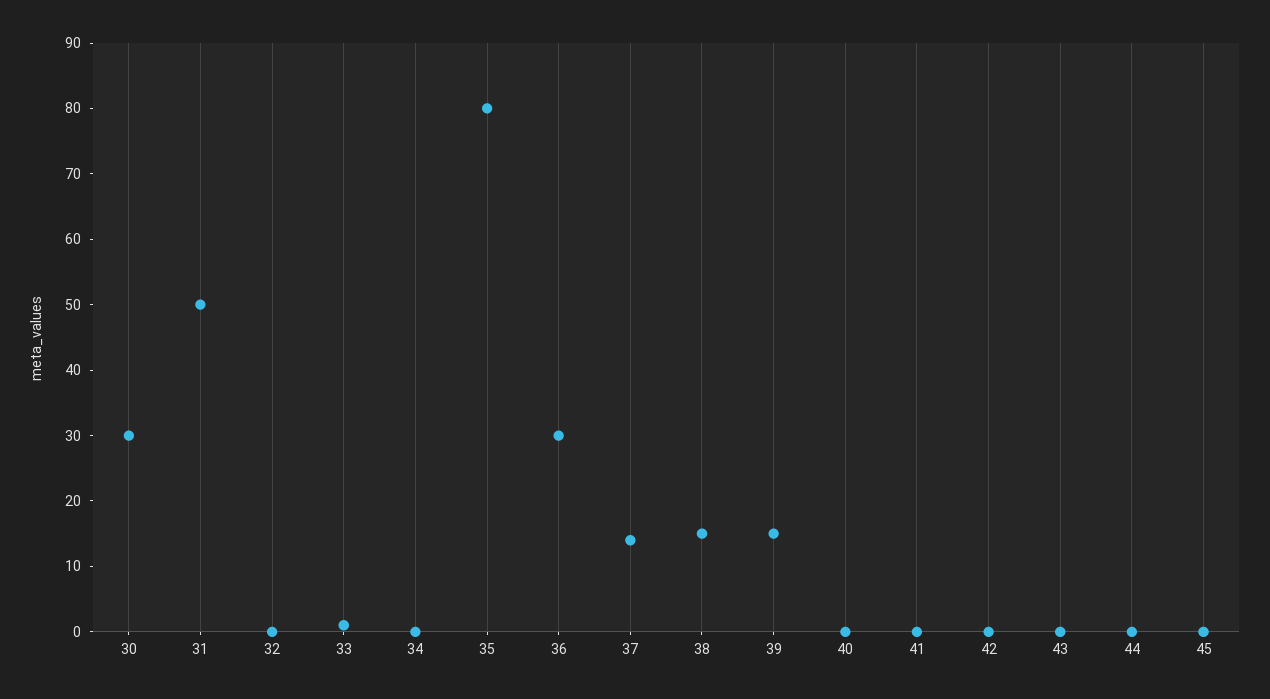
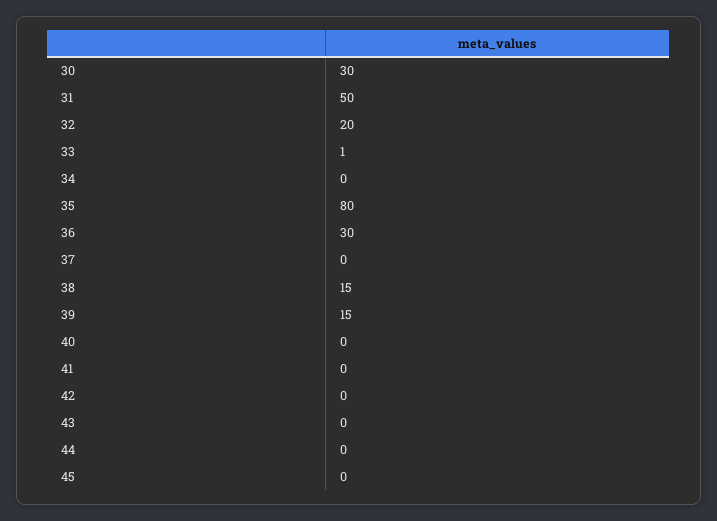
32: 0 -> 20
37: 15 -> 0

